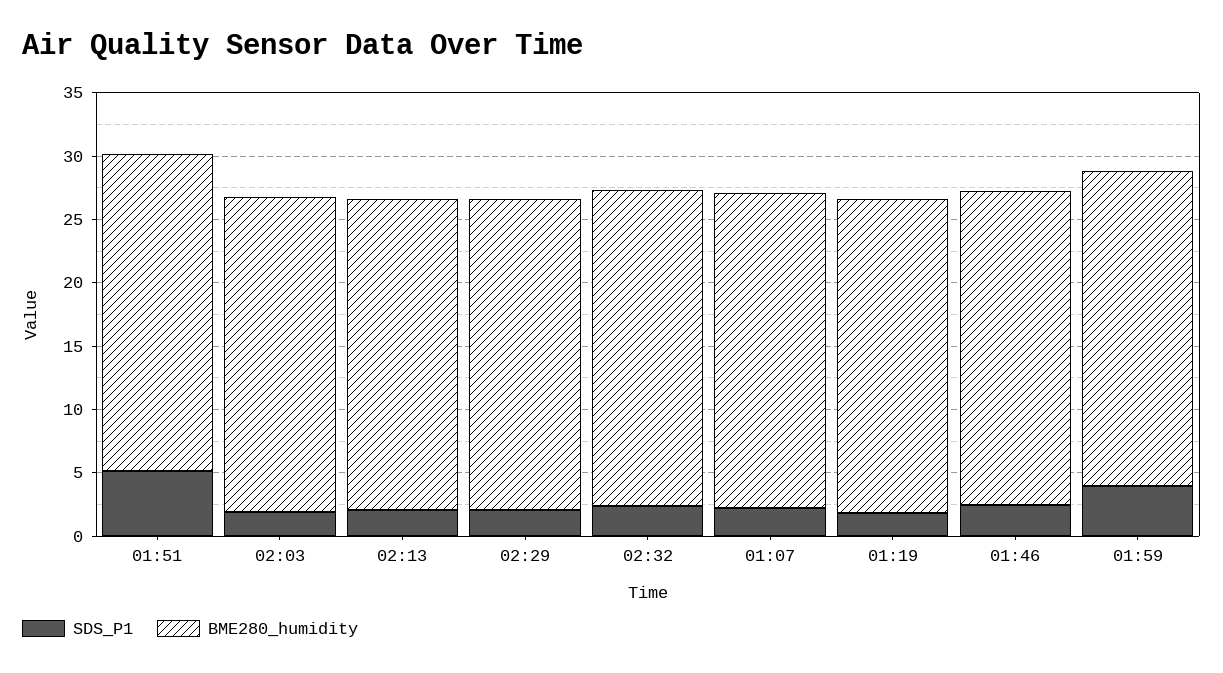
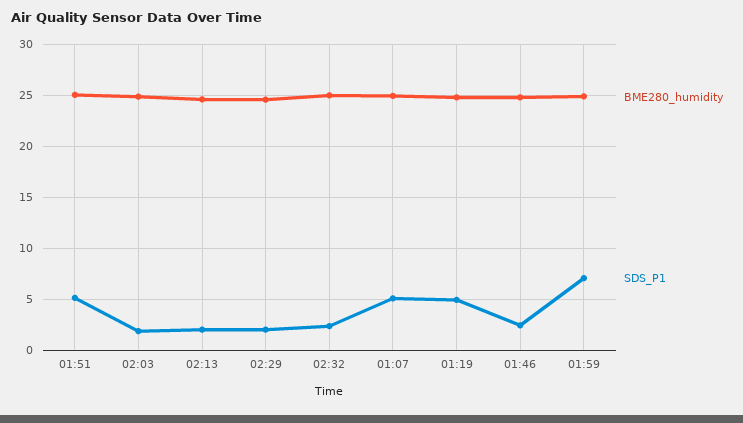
SDS_P1, 01:07: 2 -> 5
SDS_P1, 01:19: 2 -> 5
SDS_P1, 01:59: 4 -> 7

